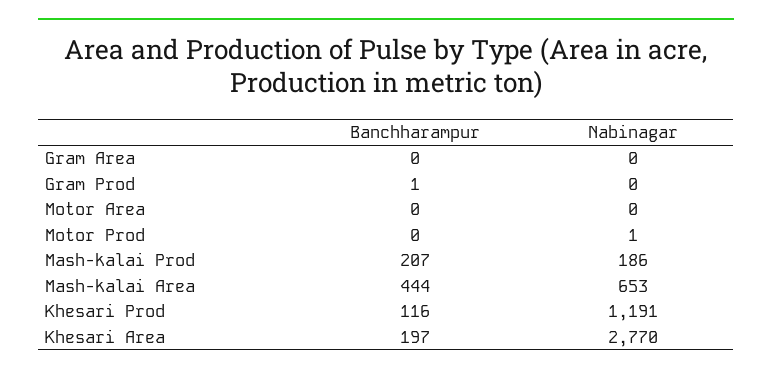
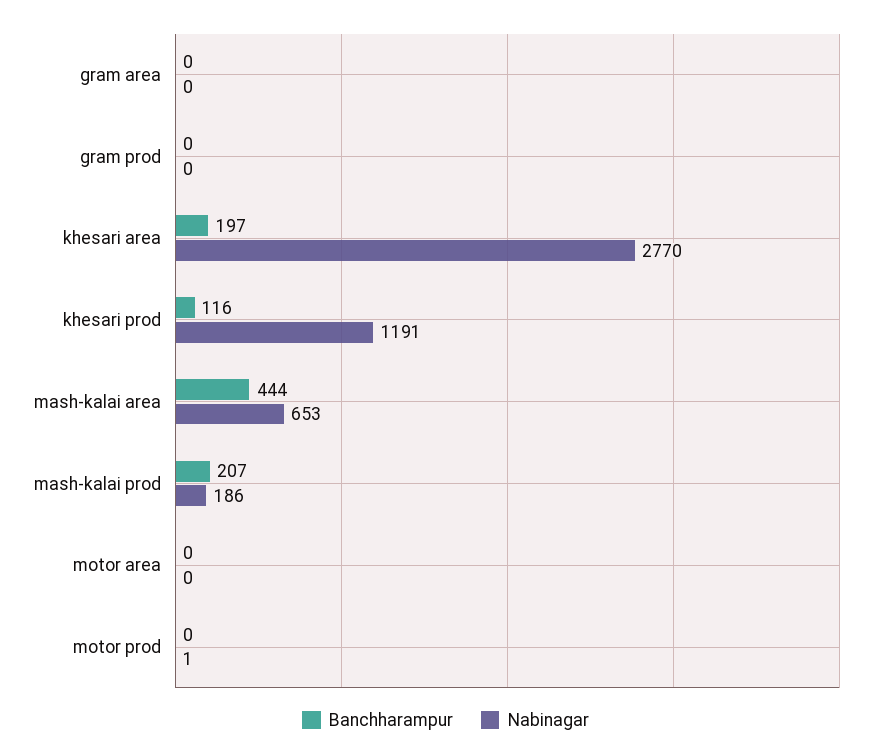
Banchharampur, Gram Prod: 1 -> 0

